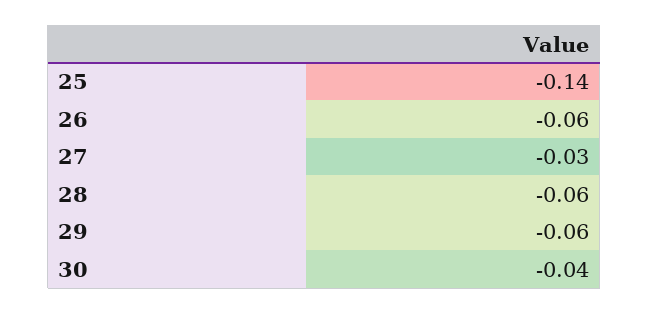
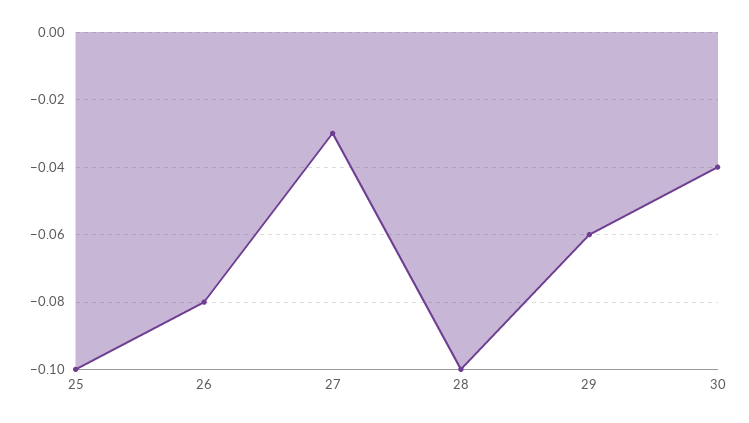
25: -0.14 -> -0.1
26: -0.06 -> -0.08
28: -0.06 -> -0.1

